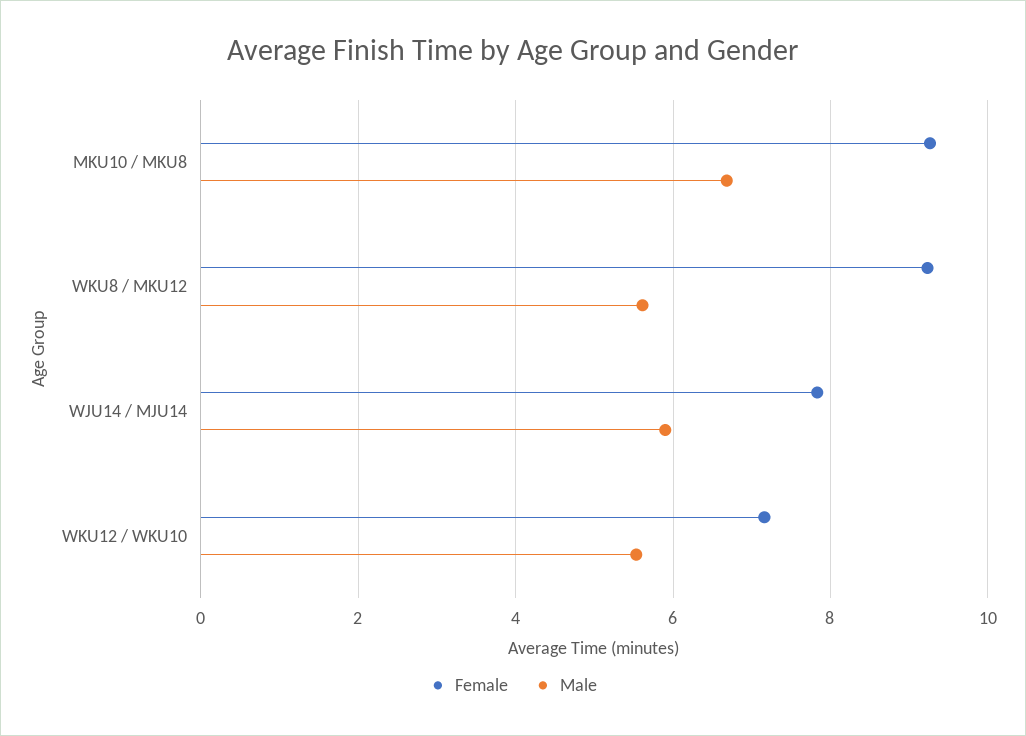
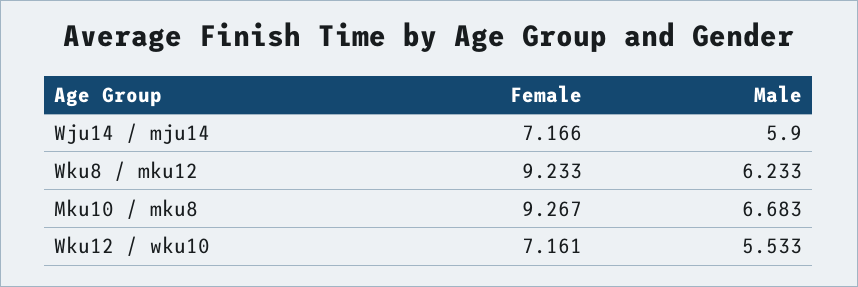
Male, WKU8 / MKU12: 5.6 -> 6.233
Female, WJU14 / MJU14: 7.8 -> 7.166

